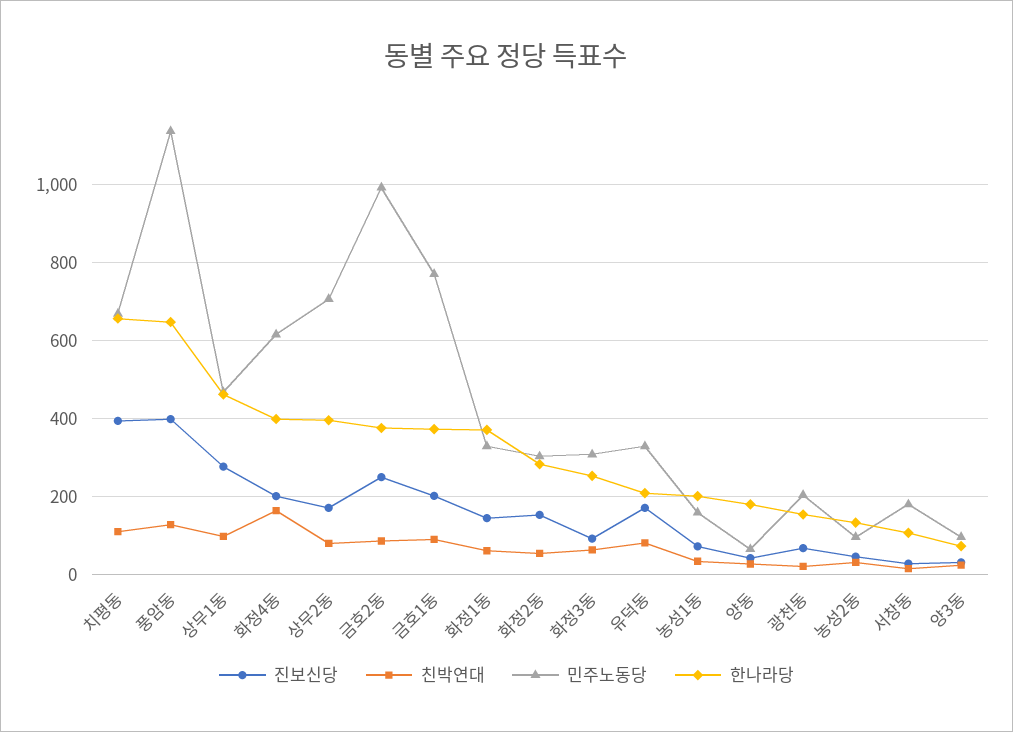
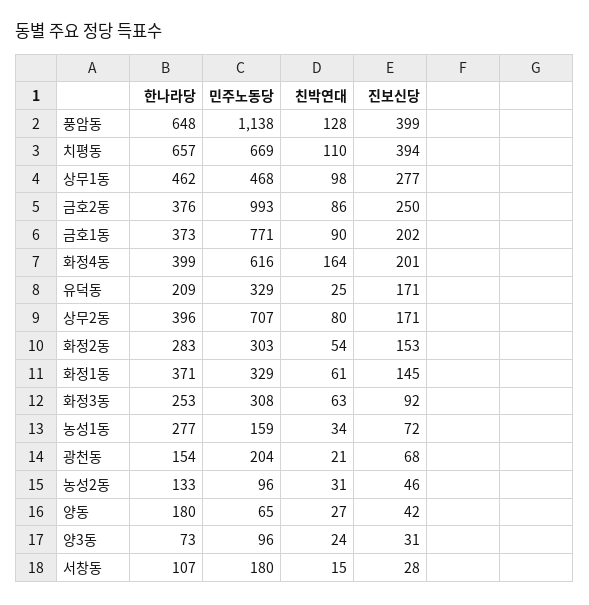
친박연대, 유덕동: 80 -> 25
한나라당, 농성1동: 200 -> 277

